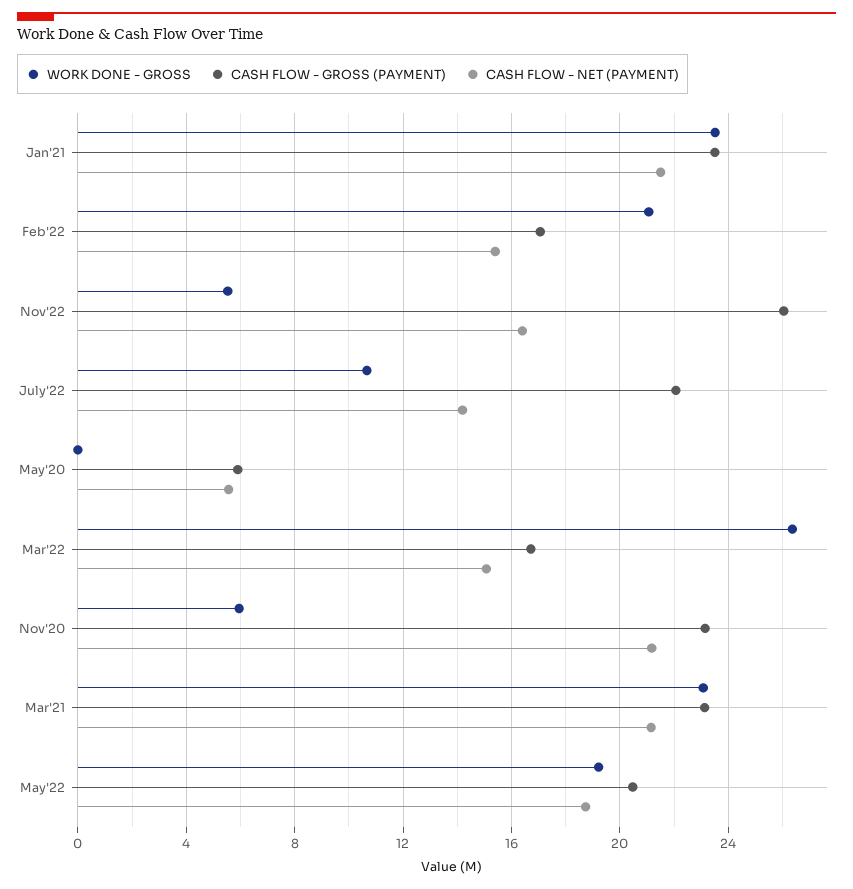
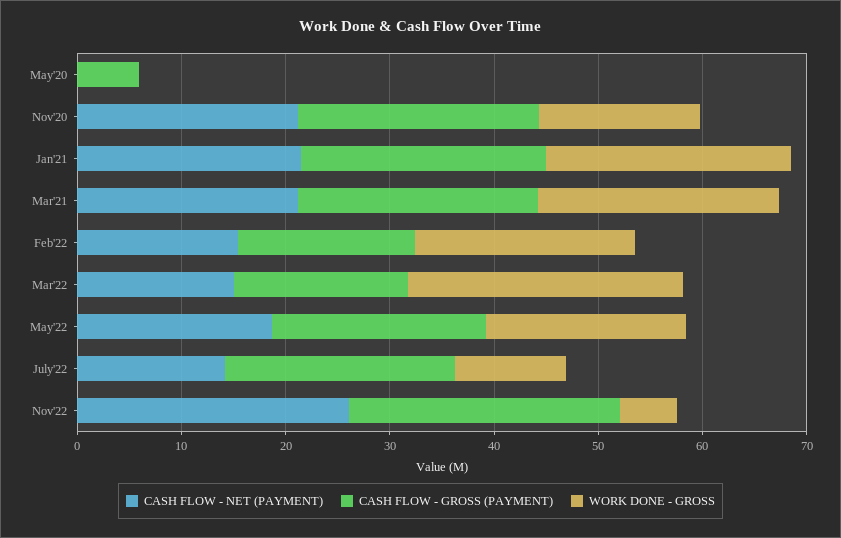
CASH FLOW - NET (PAYMENT), Nov'22: 16.5 -> 26
CASH FLOW - NET (PAYMENT), May'20: 5.5 -> 0
WORK DONE - GROSS, Nov'20: 6 -> 16

